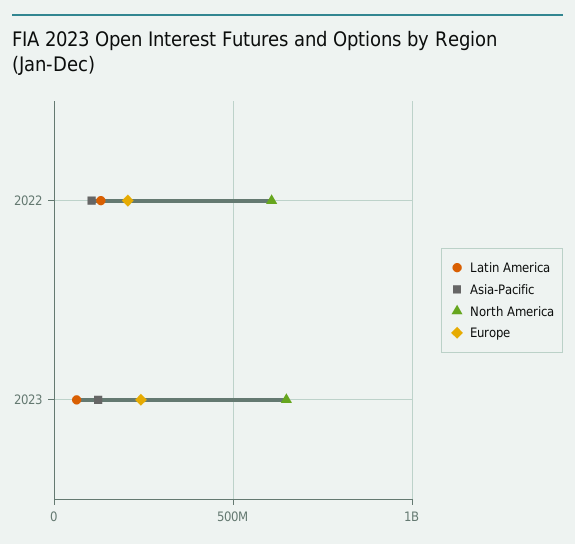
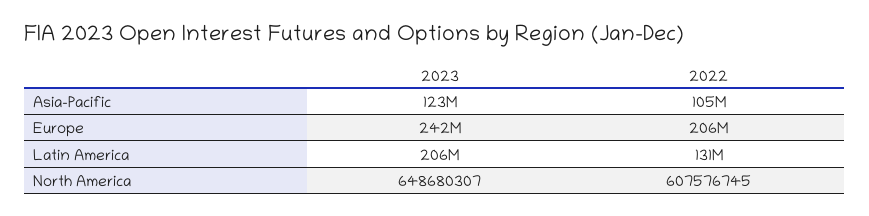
Latin America, 2023: 50000000 -> 206000000

